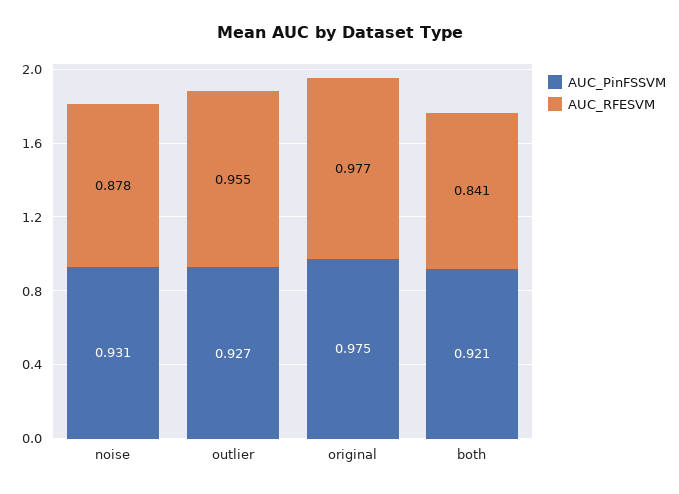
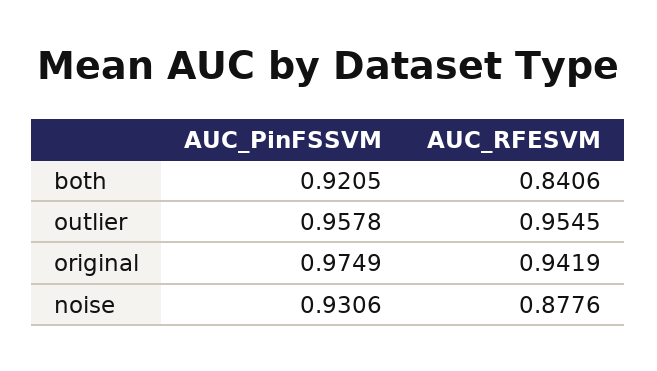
AUC_PinFSSVM, outlier: 0.927 -> 0.9578
AUC_RFESVM, original: 0.977 -> 0.9419

